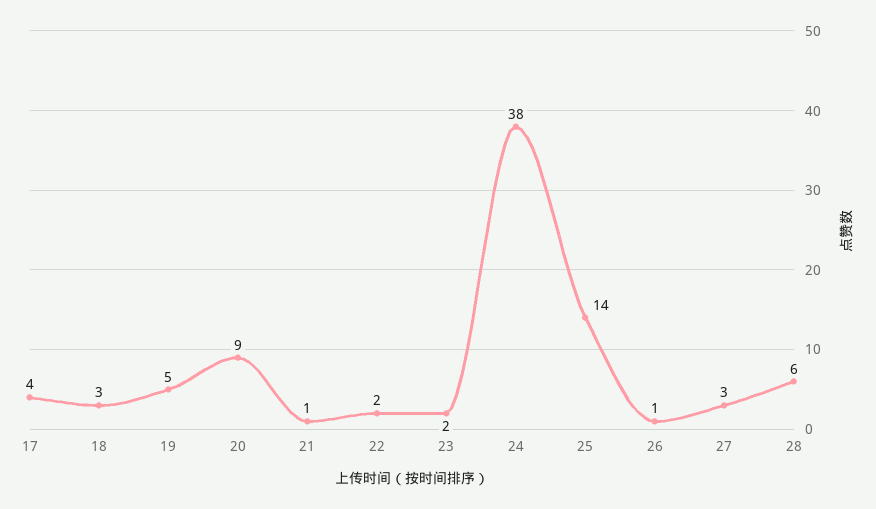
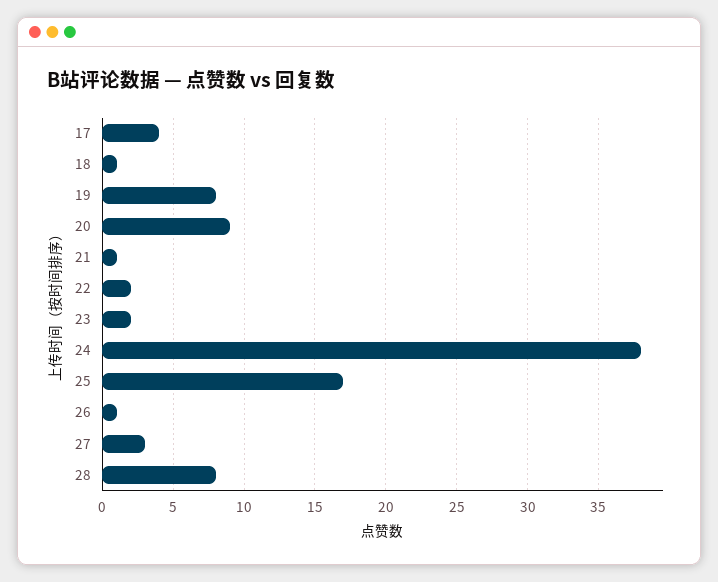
18: 3 -> 1
19: 5 -> 8
25: 14 -> 17
28: 6 -> 8

